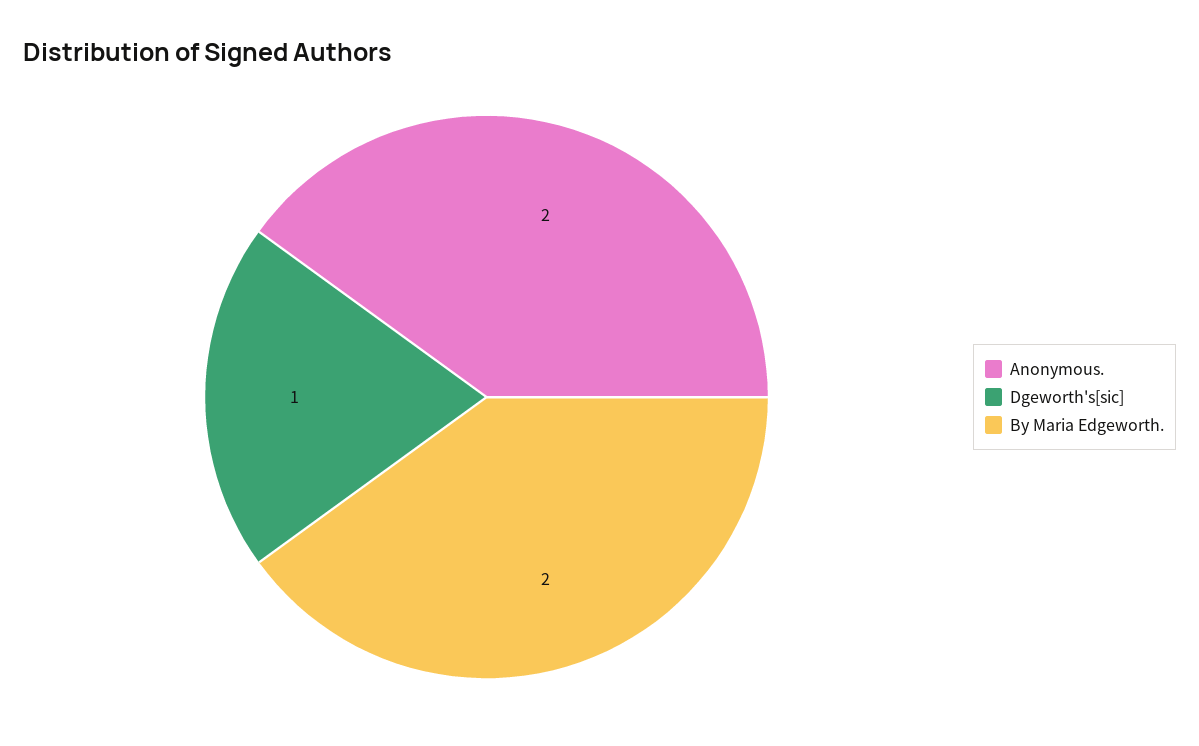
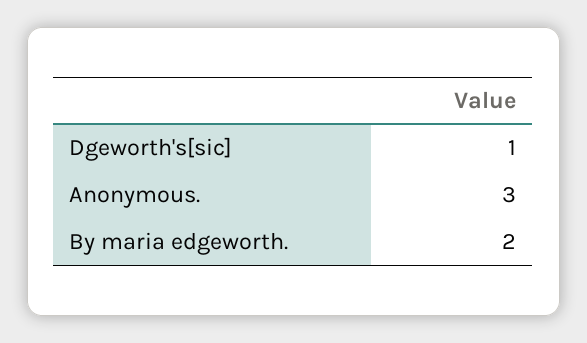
Anonymous.: 2 -> 3

